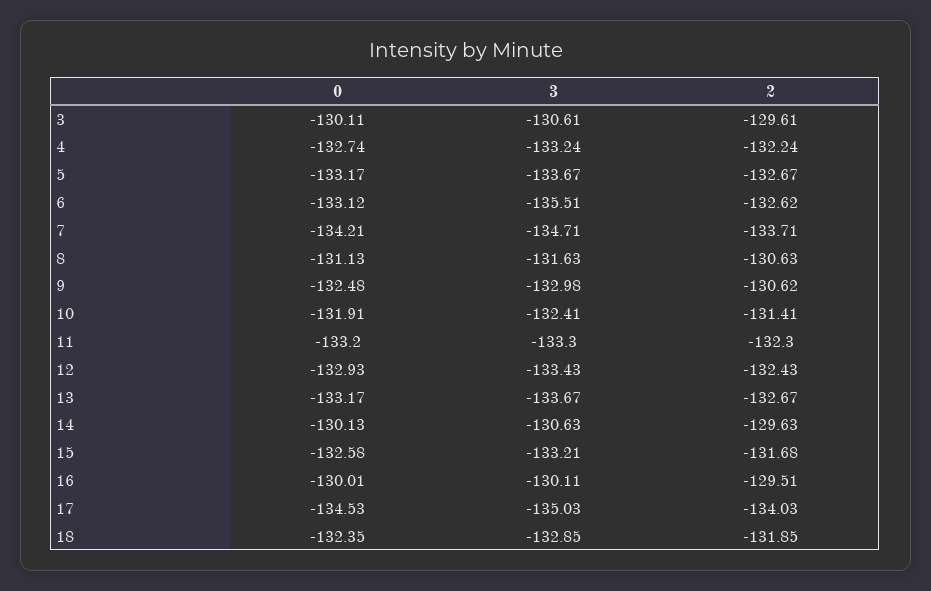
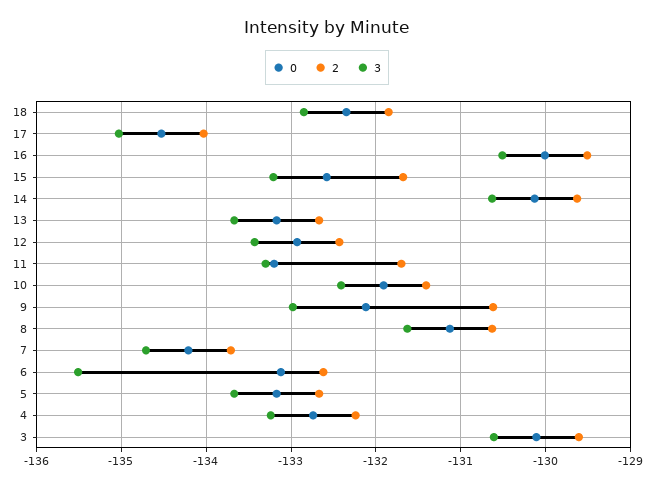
0, 9: -132.48 -> -132.1
2, 11: -132.3 -> -131.7
3, 16: -130.11 -> -130.5

